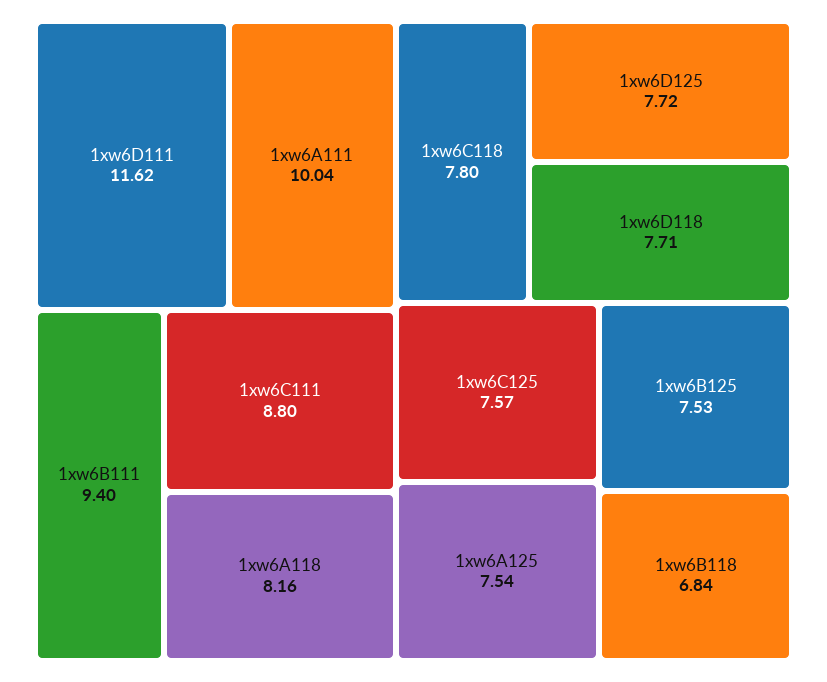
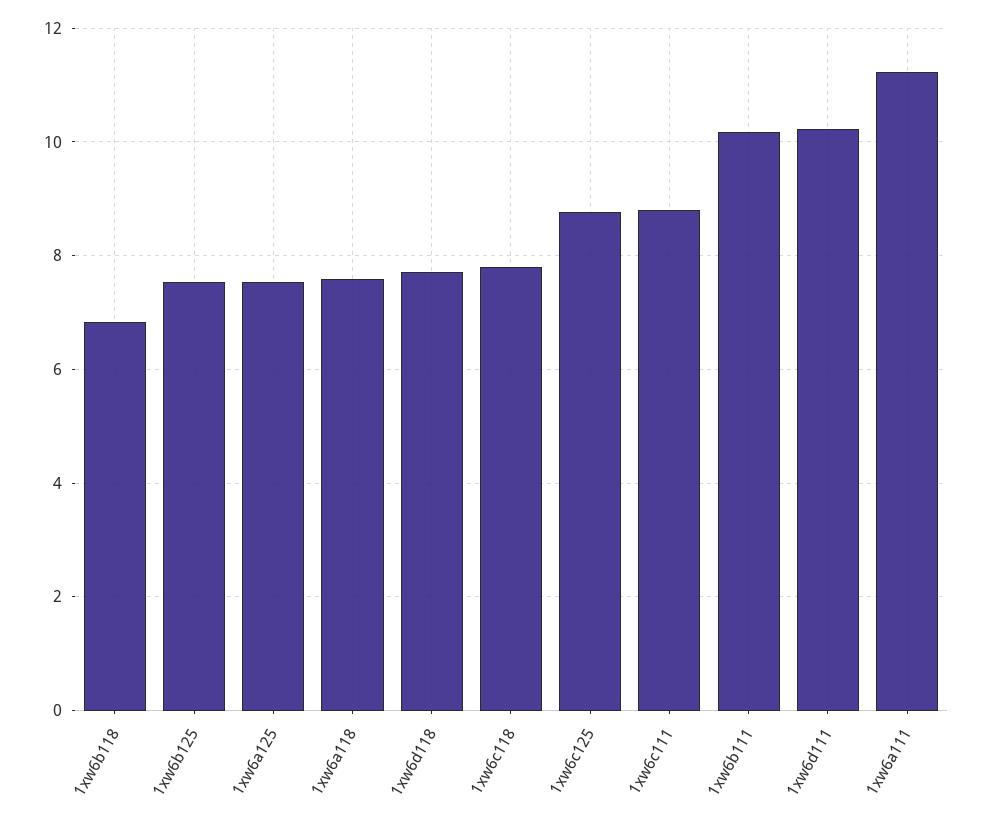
1xw6D111: 11.62 -> 10.2
1xw6A111: 10.04 -> 11.2
1xw6B111: 9.4 -> 10.2
1xw6A118: 8.16 -> 7.6
1xw6D125: 7.72 -> none
1xw6C125: 7.57 -> 8.8

